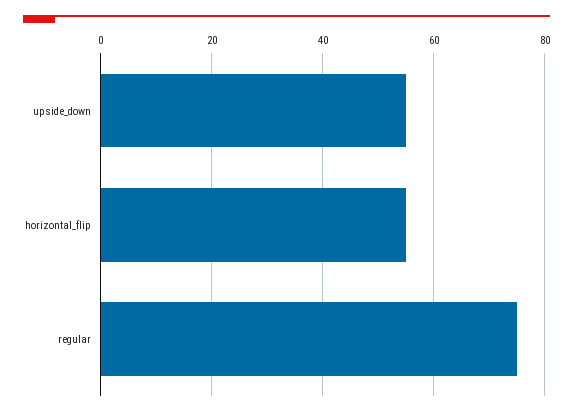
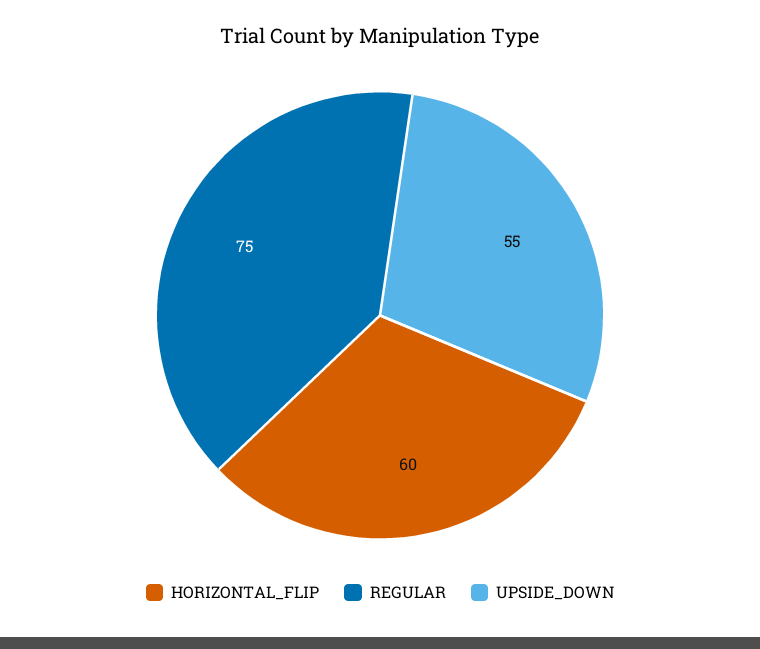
horizontal_flip: 55 -> 60

